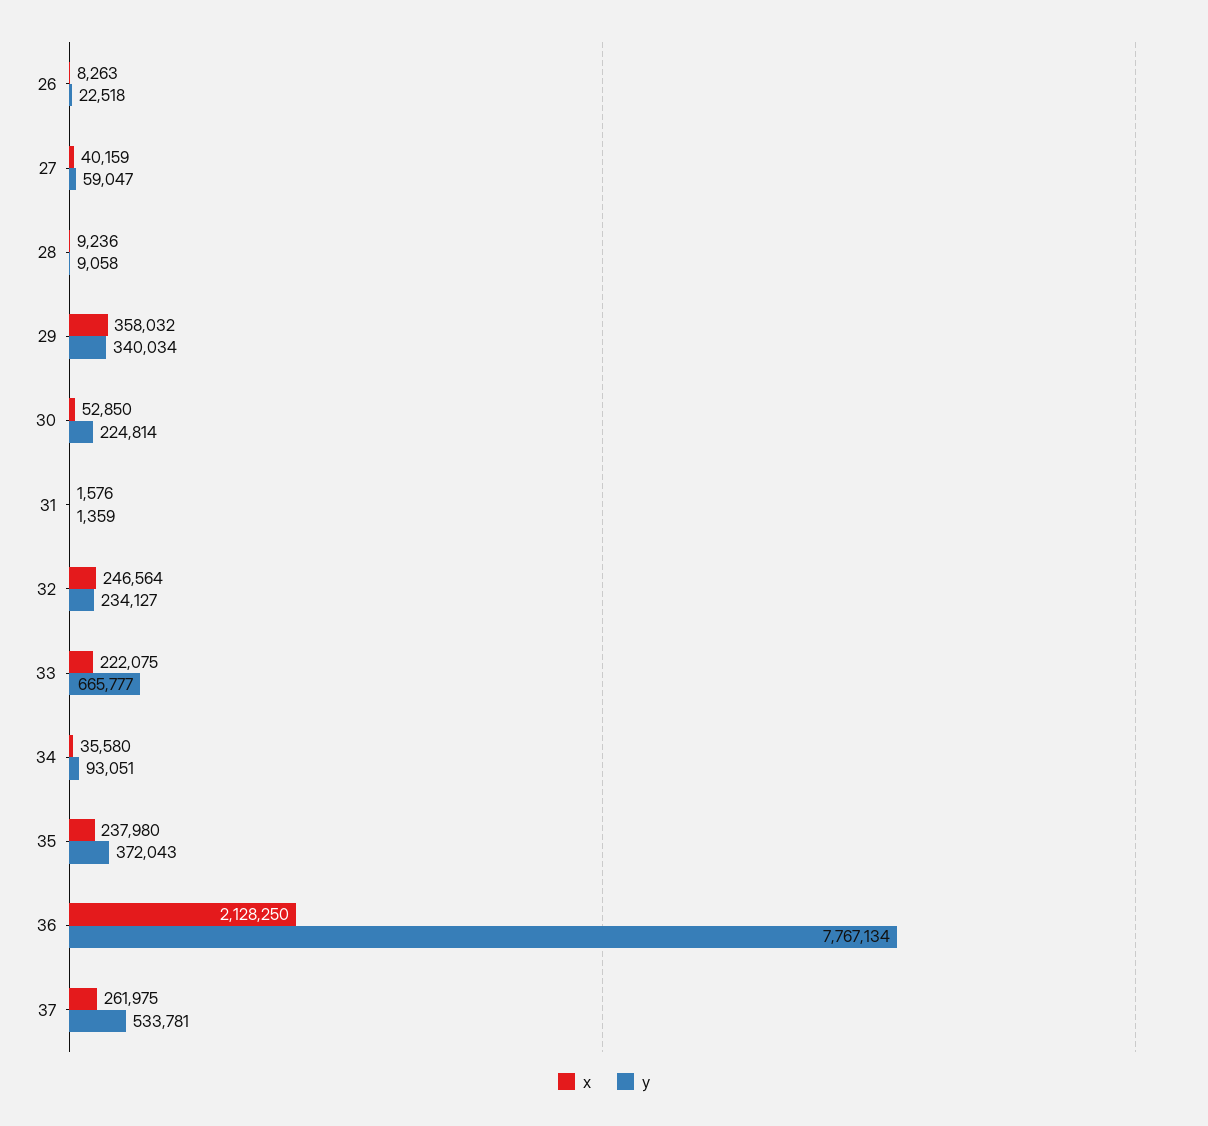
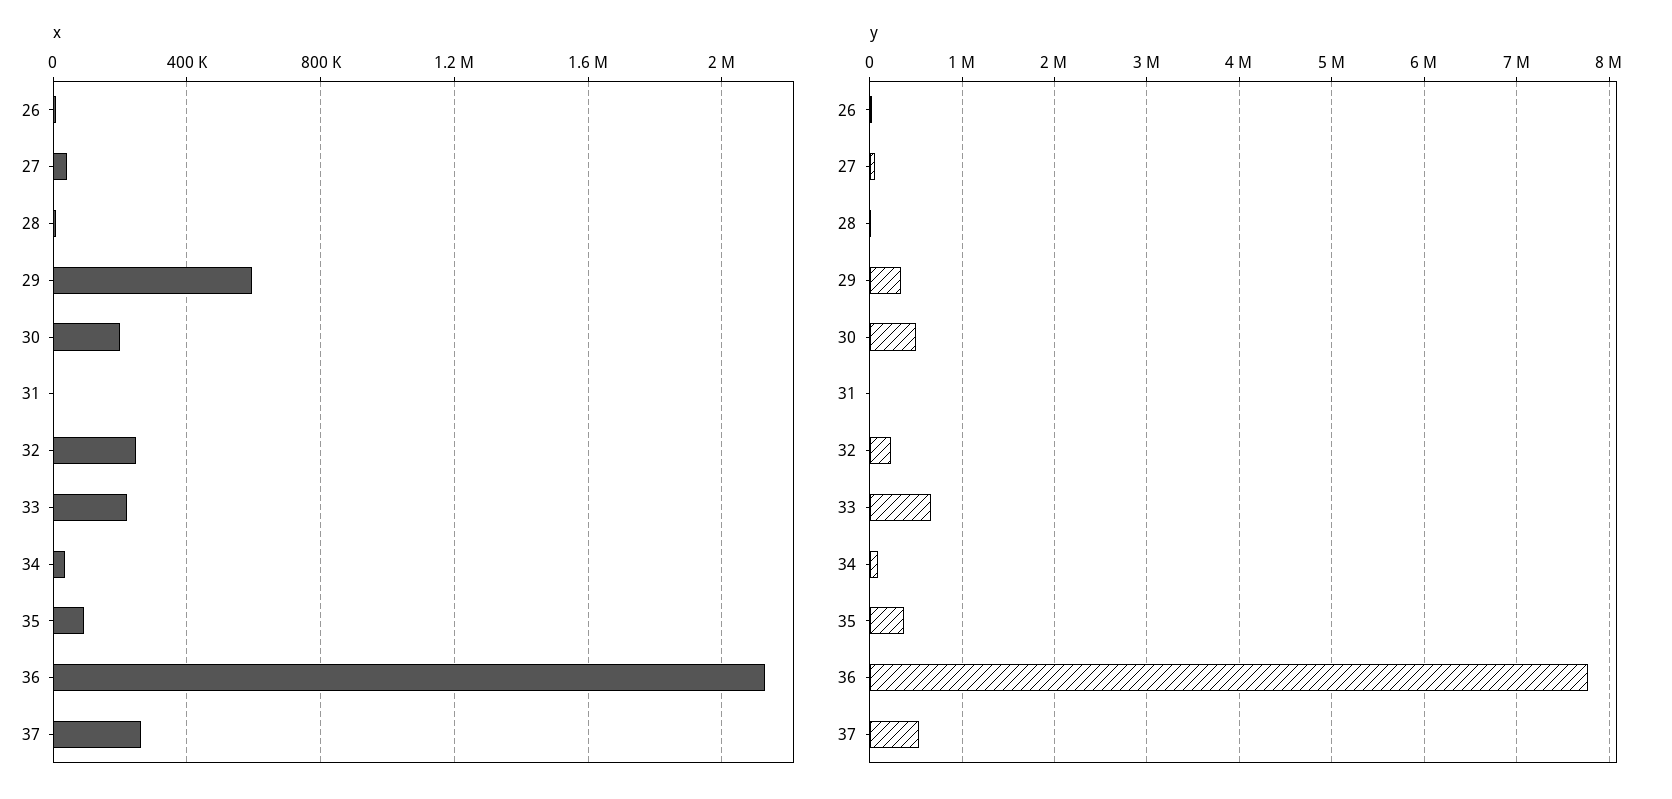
x, 29: 358032 -> 600000
x, 30: 52850 -> 200000
y, 30: 224814 -> 500000
x, 35: 237980 -> 100000

